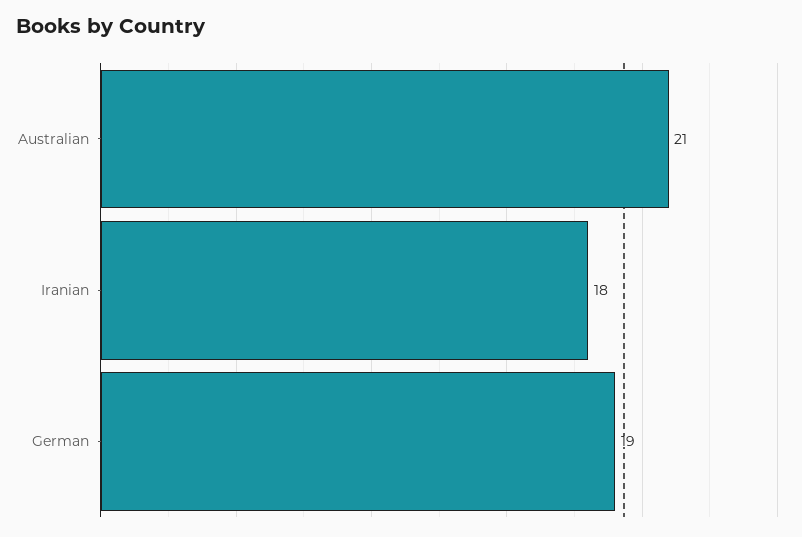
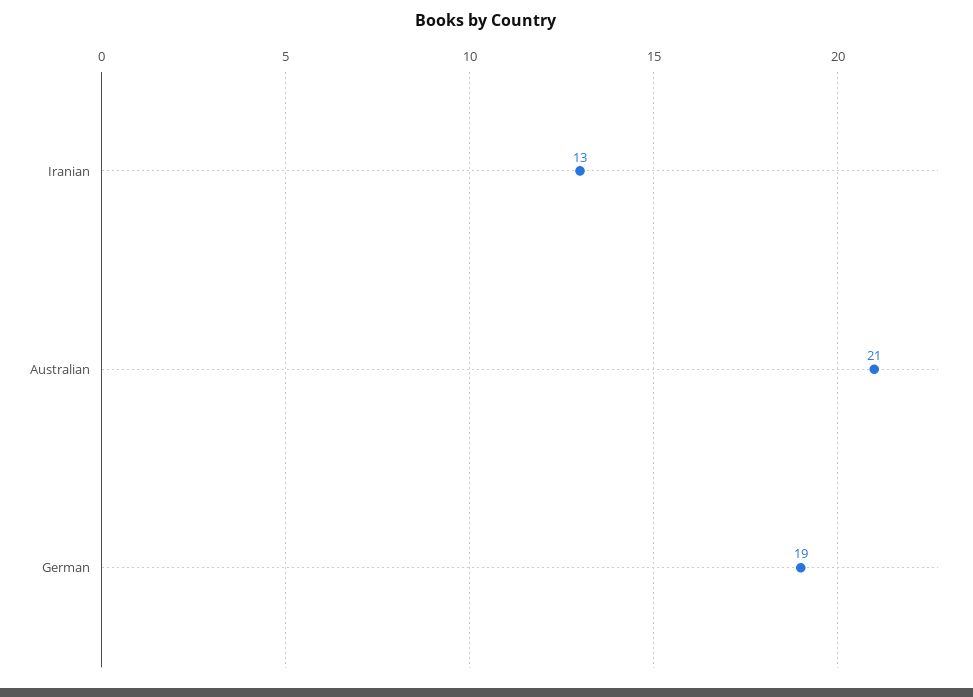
Iranian: 18 -> 13

